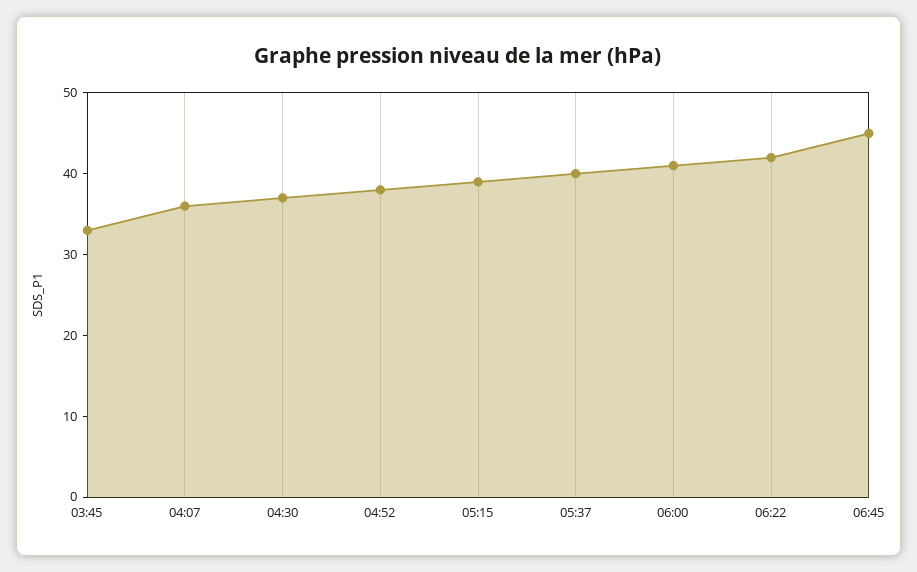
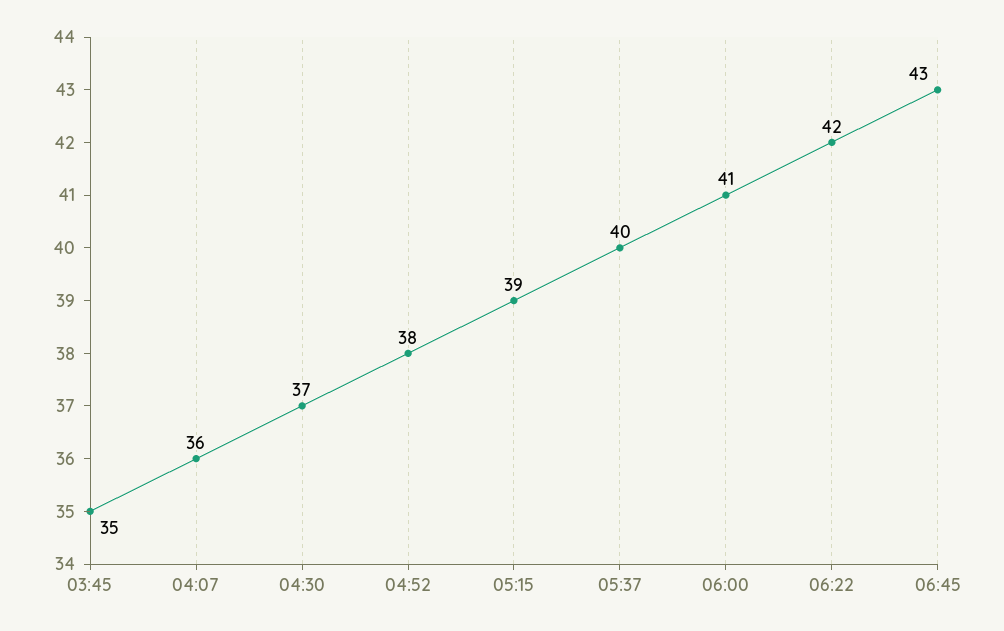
03:45: 33 -> 35
06:45: 45 -> 43

